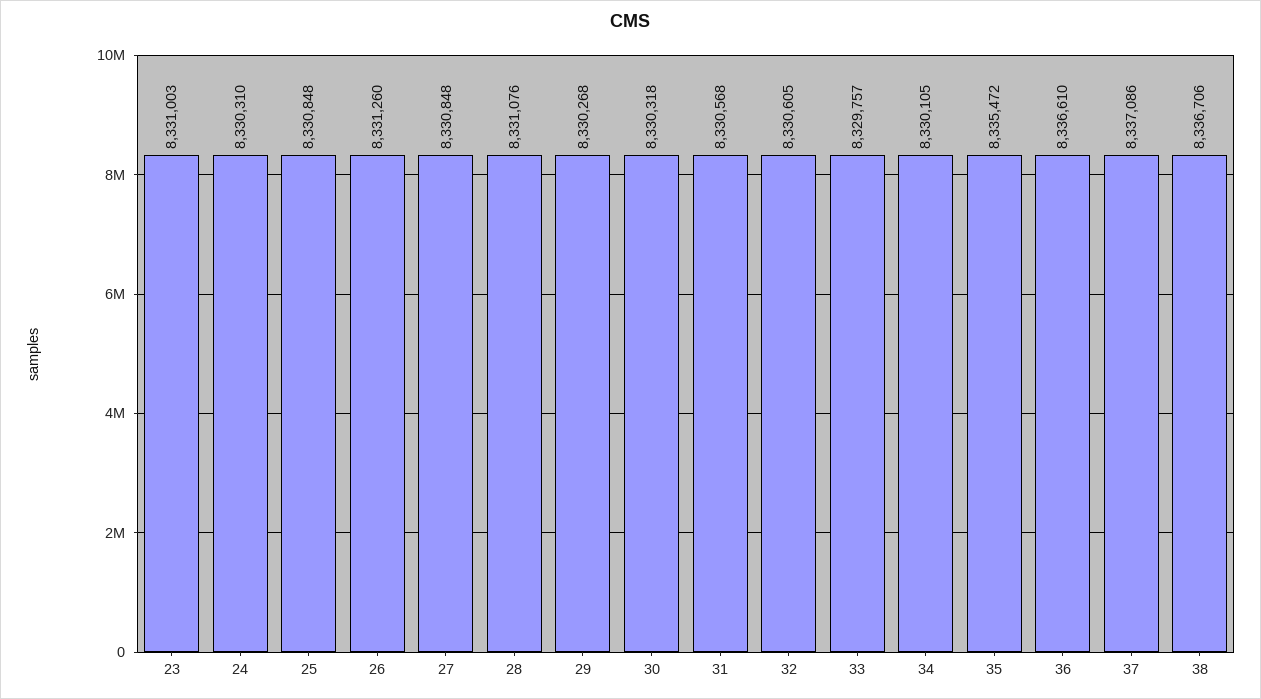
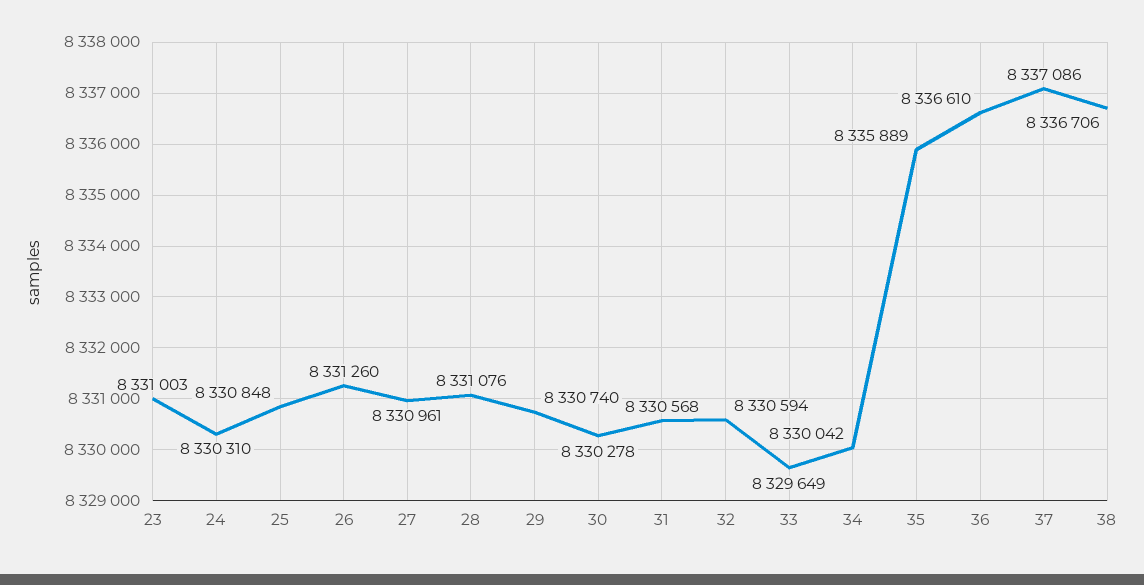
27: 8330848 -> 8330961
29: 8330268 -> 8330740
30: 8330318 -> 8330278
32: 8330605 -> 8330594
33: 8329757 -> 8329649
34: 8330105 -> 8330042
35: 8335472 -> 8335889

